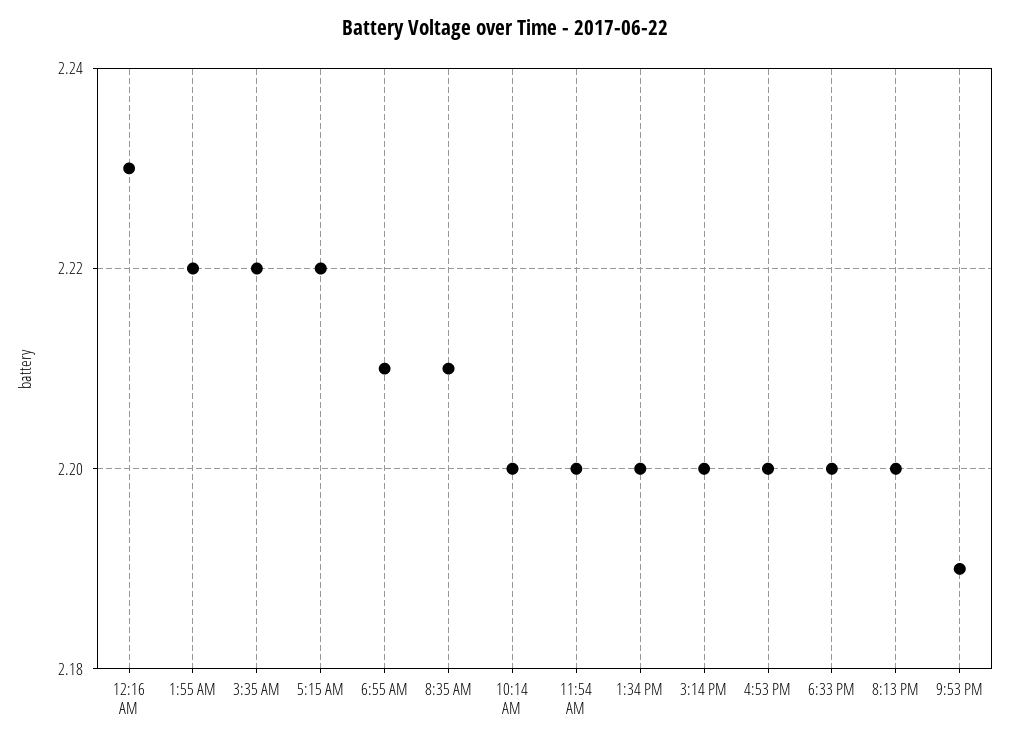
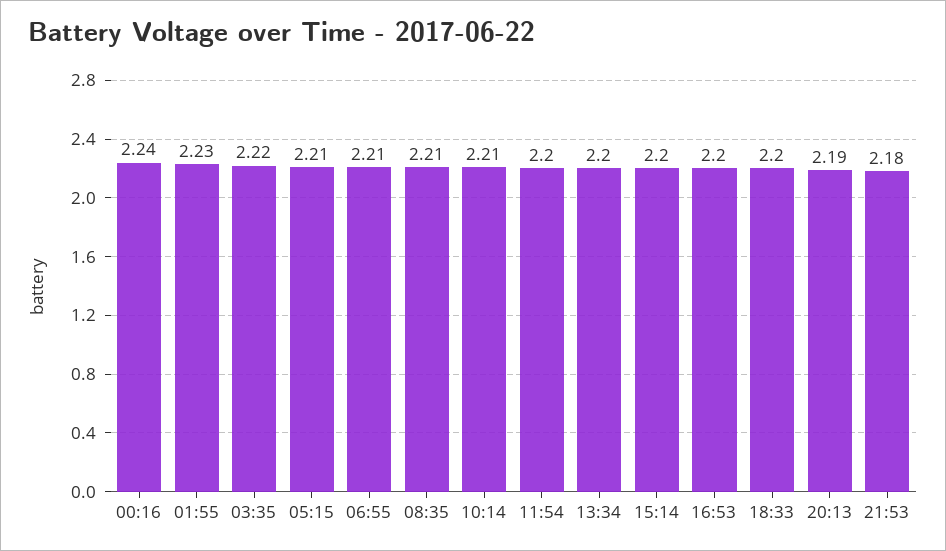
12:16 AM: 2.23 -> 2.24
1:55 AM: 2.22 -> 2.23
5:15 AM: 2.22 -> 2.21
10:14 AM: 2.2 -> 2.21
8:13 PM: 2.2 -> 2.19
9:53 PM: 2.19 -> 2.18

